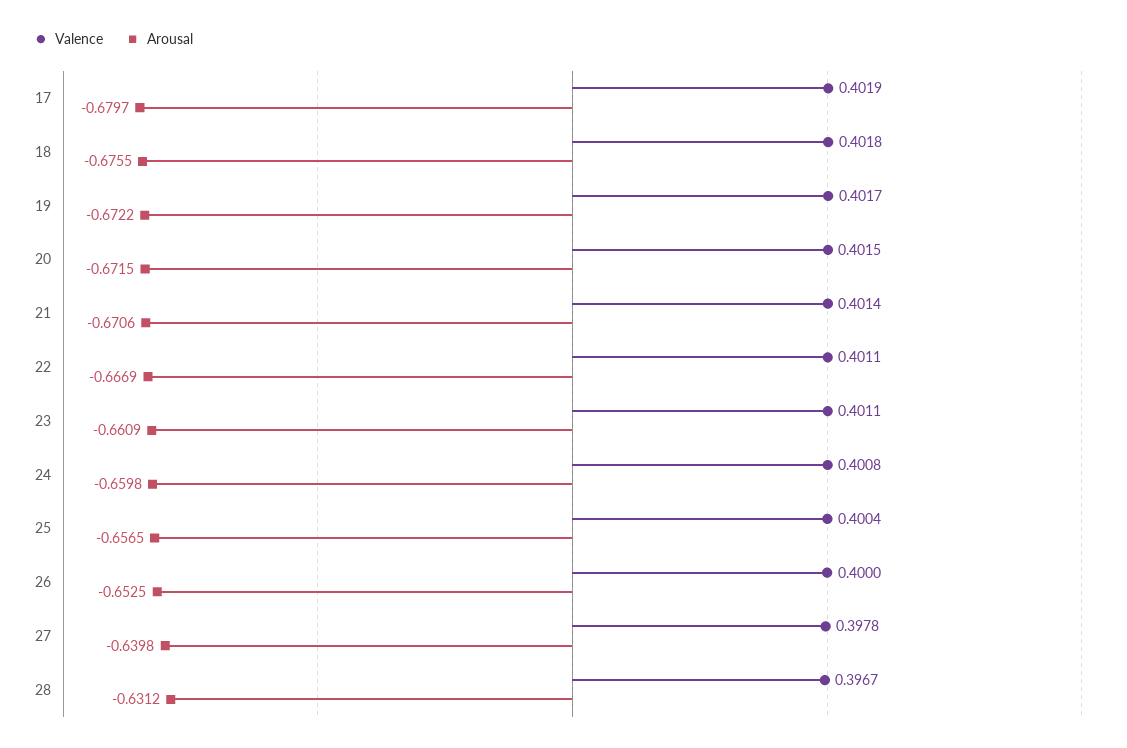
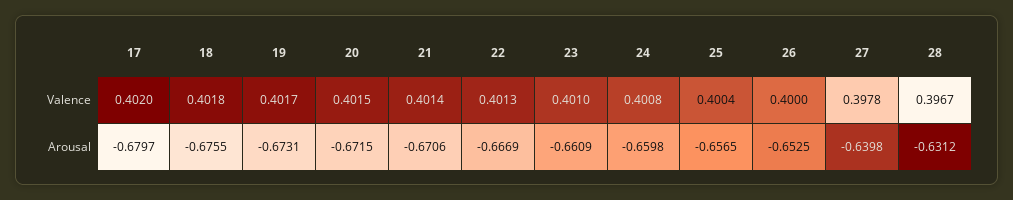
Valence, 17: 0.4019 -> 0.402
Arousal, 19: -0.6722 -> -0.6731
Valence, 22: 0.4011 -> 0.4013
Valence, 23: 0.4011 -> 0.401

